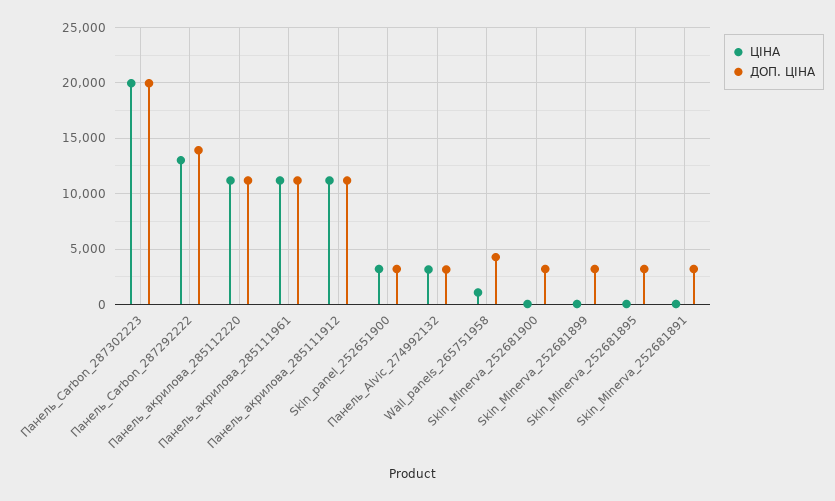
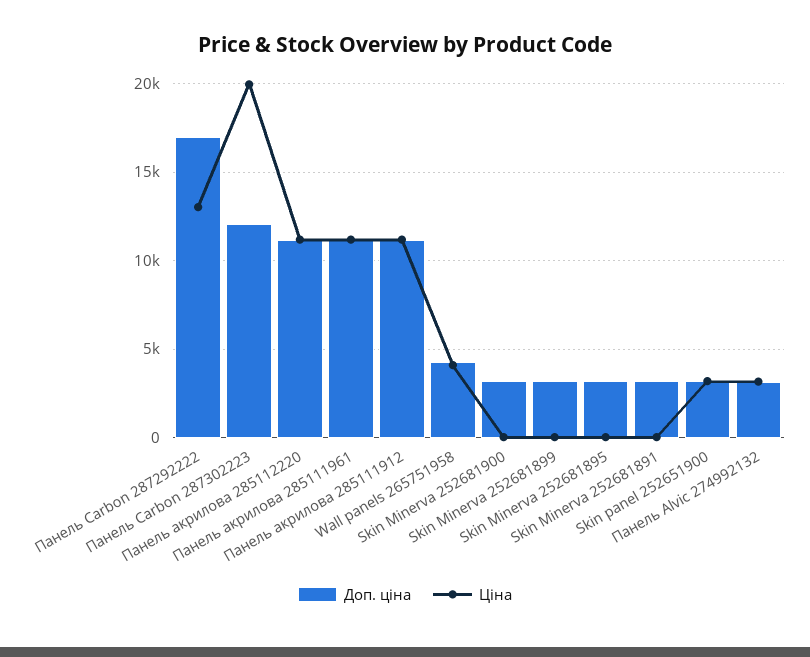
ДОП. ЦІНА, Панель_Carbon_287302223: 20000 -> 12000
ДОП. ЦІНА, Панель_Carbon_287292222: 14000 -> 17000
ЦІНА, Wall_panels_265751958: 1000 -> 4000

